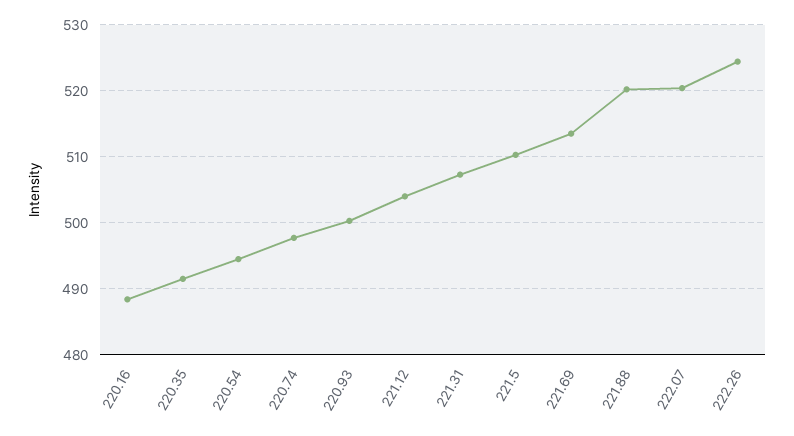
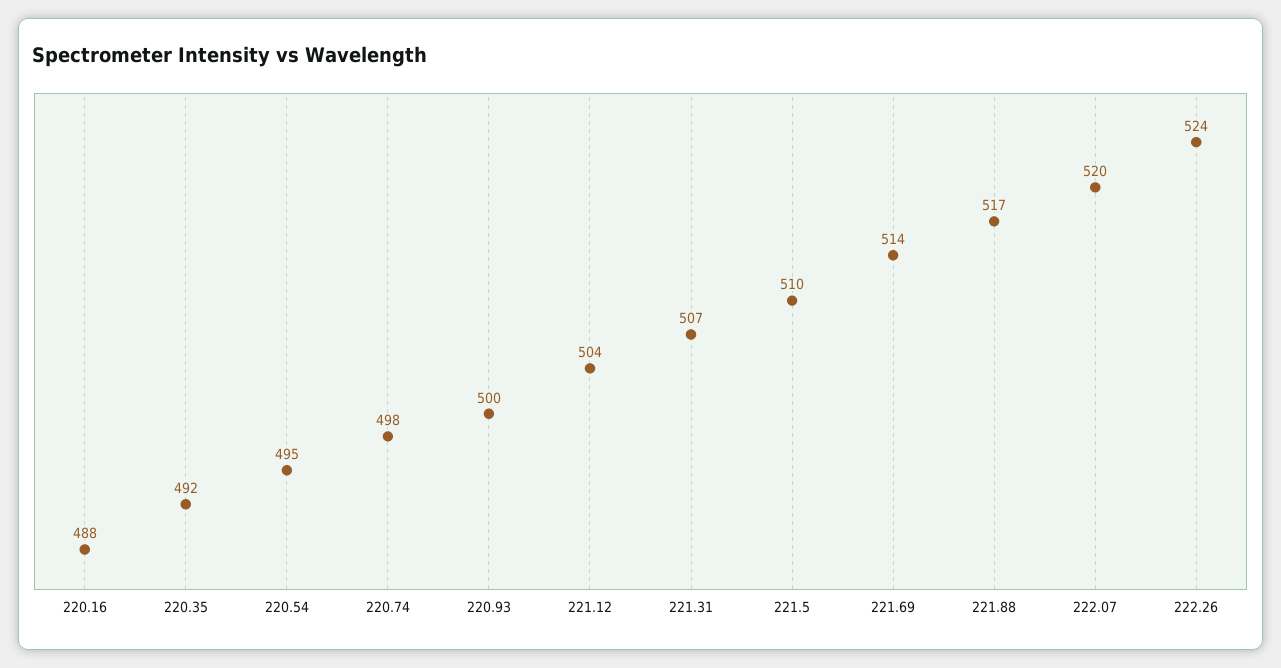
221.88: 520 -> 517

